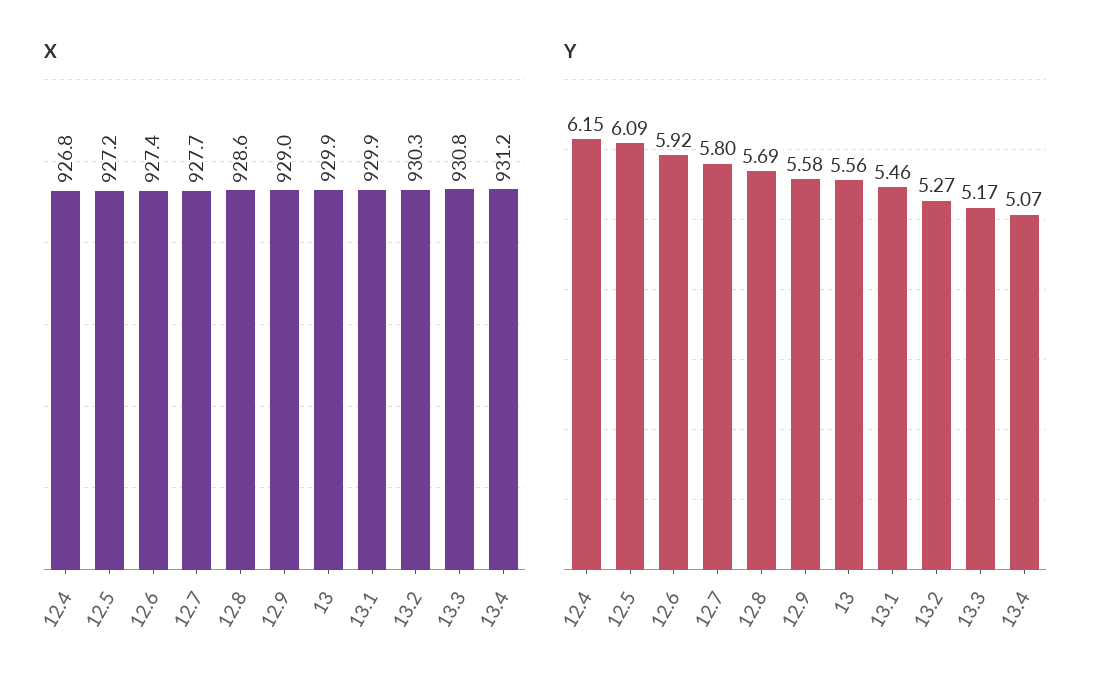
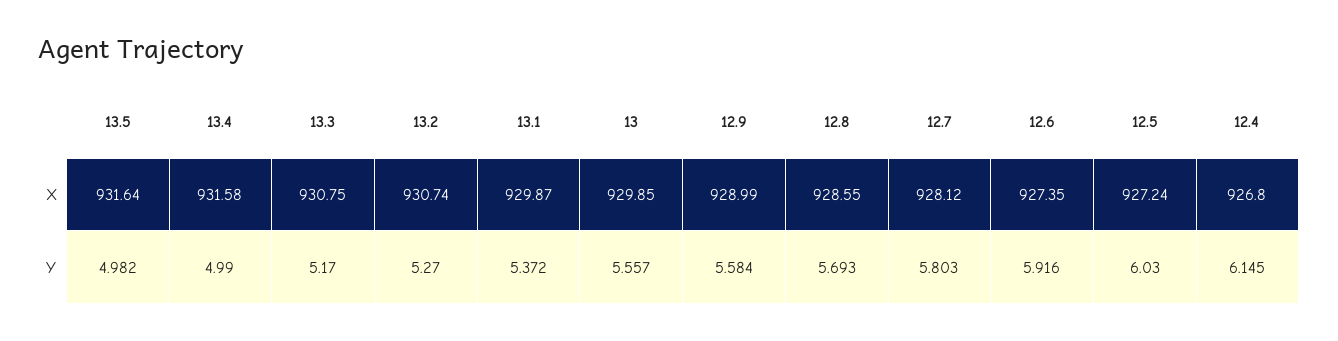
X, 12.7: 927.7 -> 928.12
X, 13.2: 930.3 -> 930.74
X, 13.4: 931.2 -> 931.58
Y, 12.5: 6.09 -> 6.03
Y, 13.1: 5.46 -> 5.372
Y, 13.4: 5.07 -> 4.99
X, 13.5: none -> 931.64
Y, 13.5: none -> 4.982

